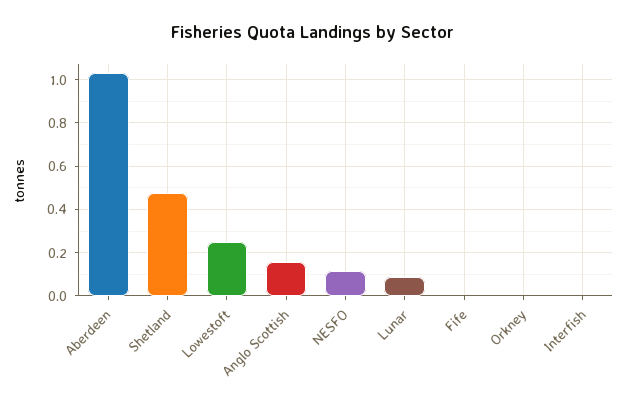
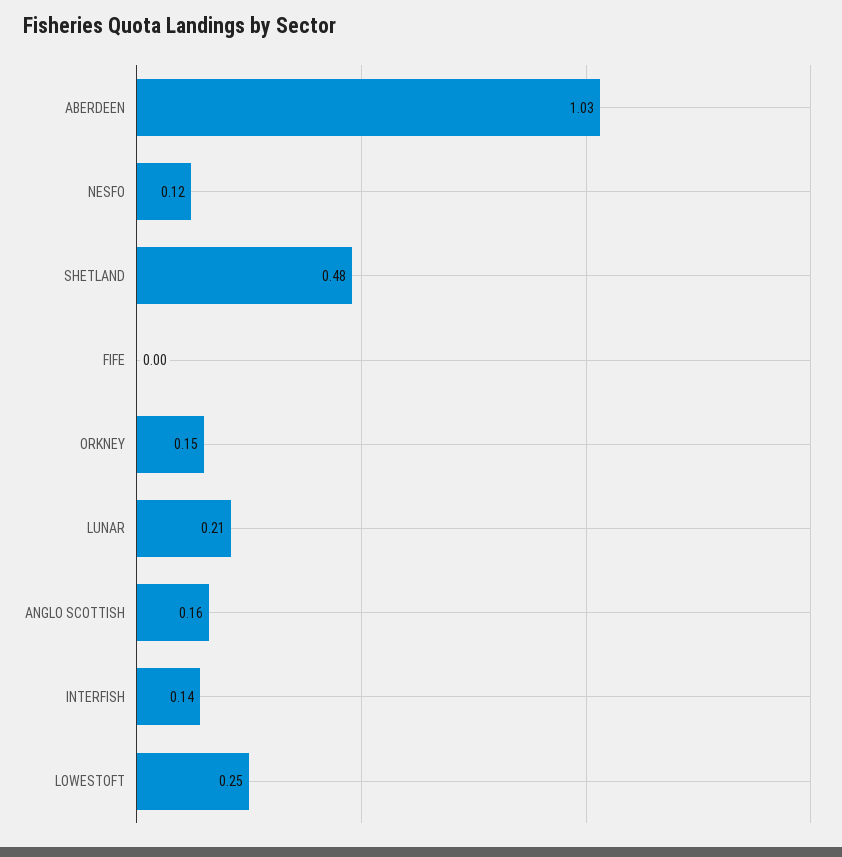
Lunar: 0.1 -> 0.21
Orkney: 0 -> 0.15
Interfish: 0 -> 0.14

